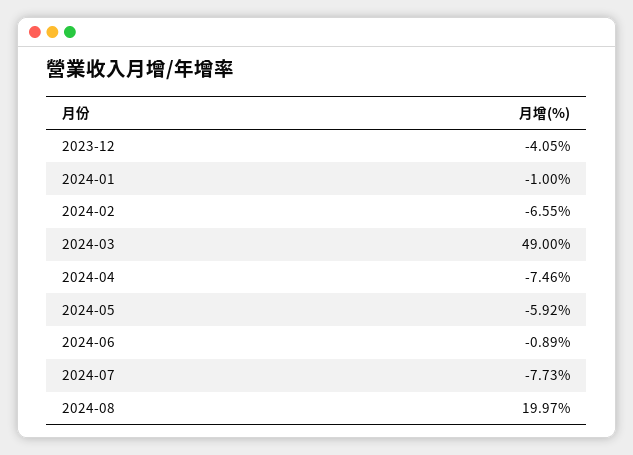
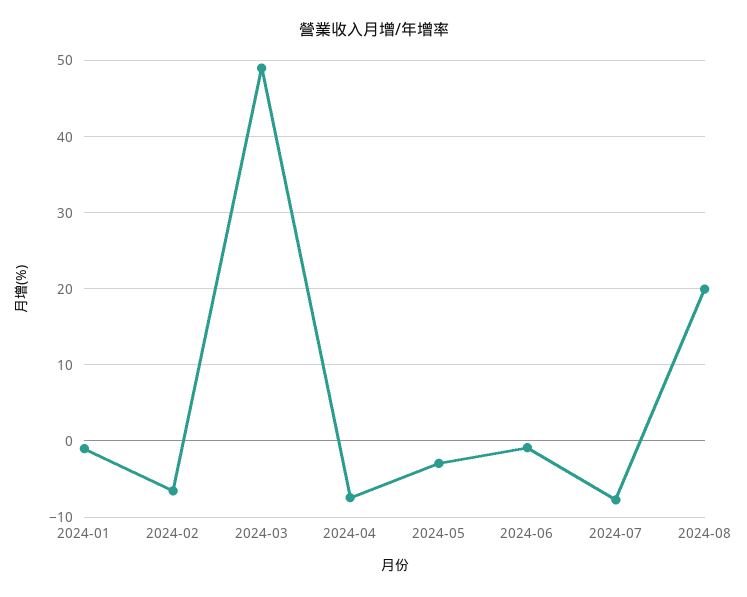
2023-12: -4.05 -> none
2024-05: -5.92 -> -3

